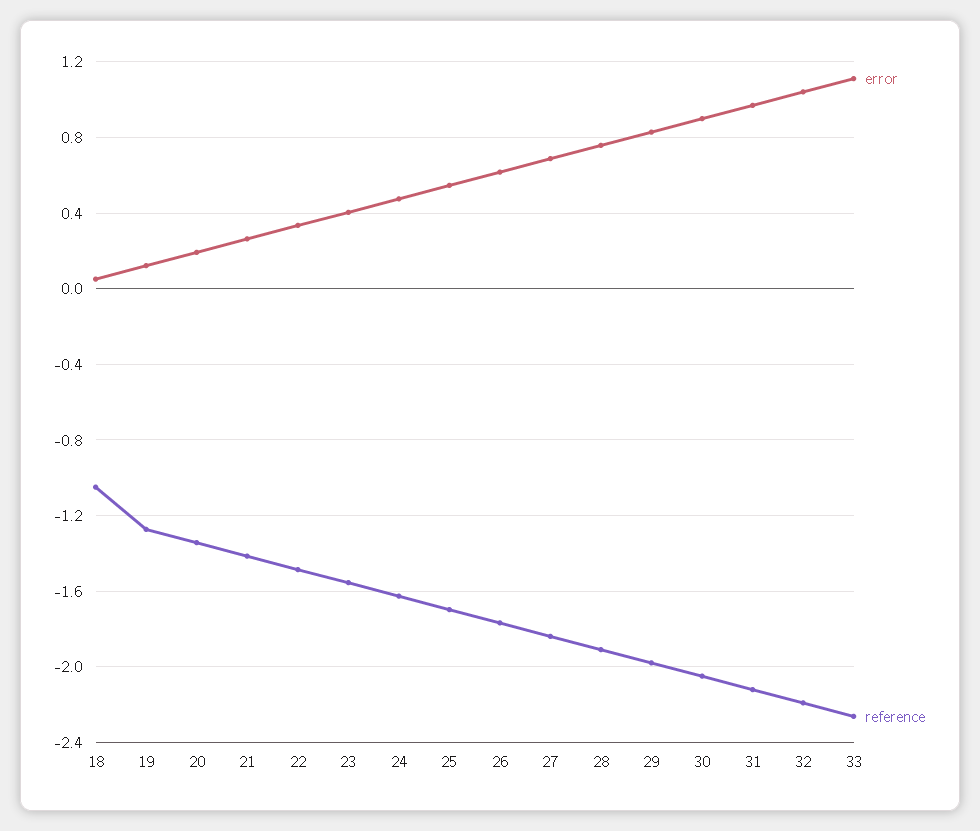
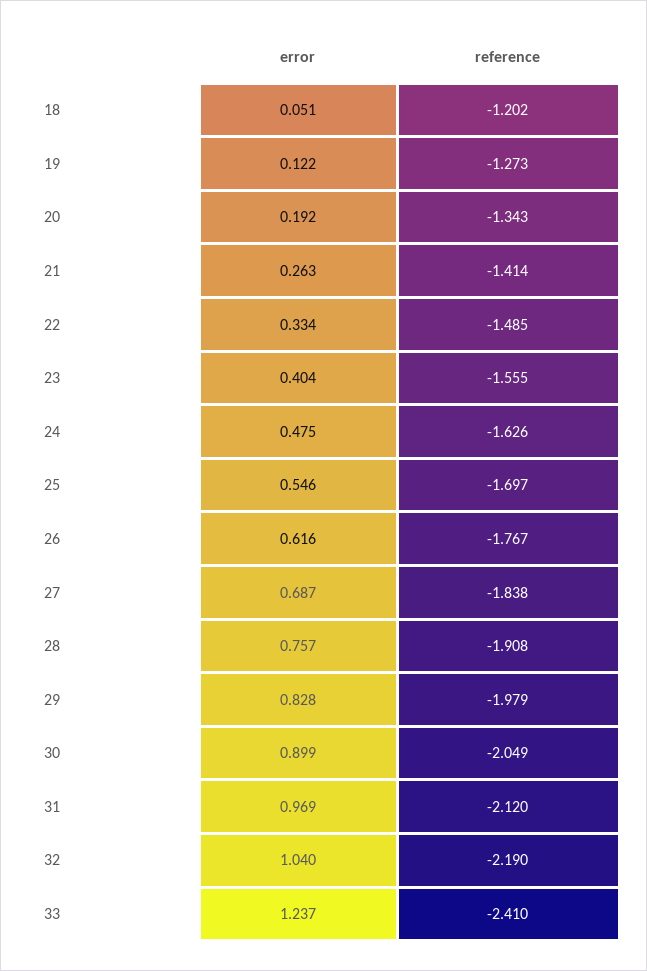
reference, 18: -1.05 -> -1.202
error, 33: 1.1 -> 1.237
reference, 33: -2.25 -> -2.41

